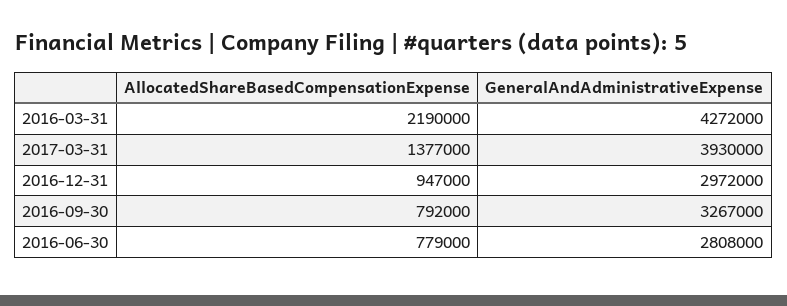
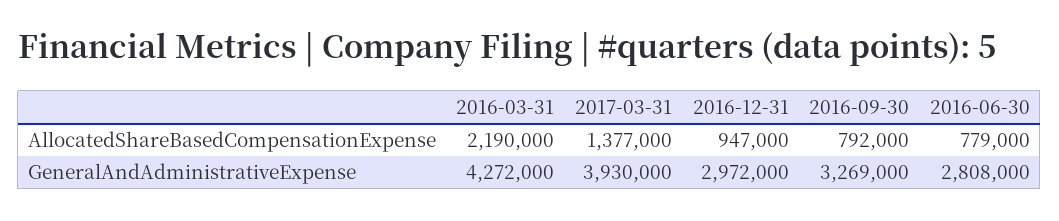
GeneralAndAdministrativeExpense, 2016-09-30: 3267000 -> 3269000

